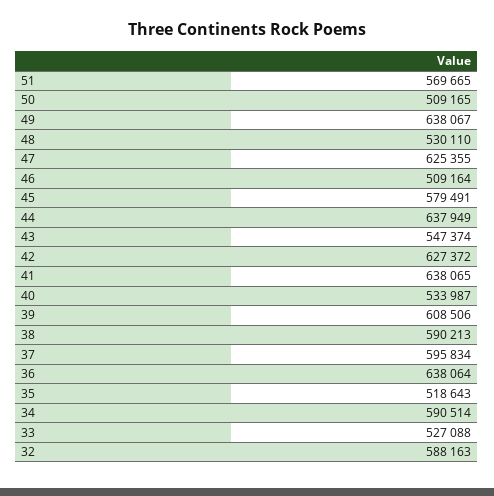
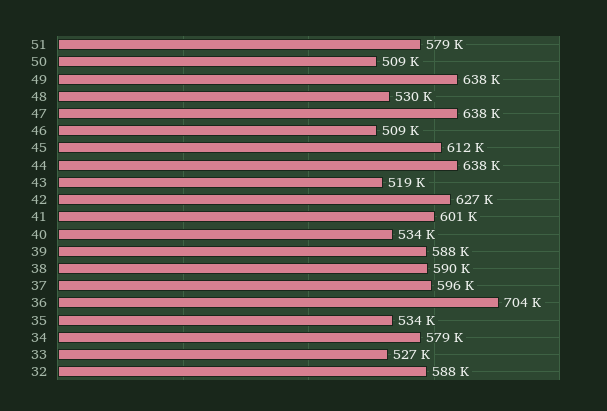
51: 569665 -> 579000
47: 625355 -> 638000
45: 579491 -> 612000
43: 547374 -> 519000
41: 638065 -> 601000
39: 608506 -> 588000
36: 638064 -> 704000
35: 518643 -> 534000
34: 590514 -> 579000

